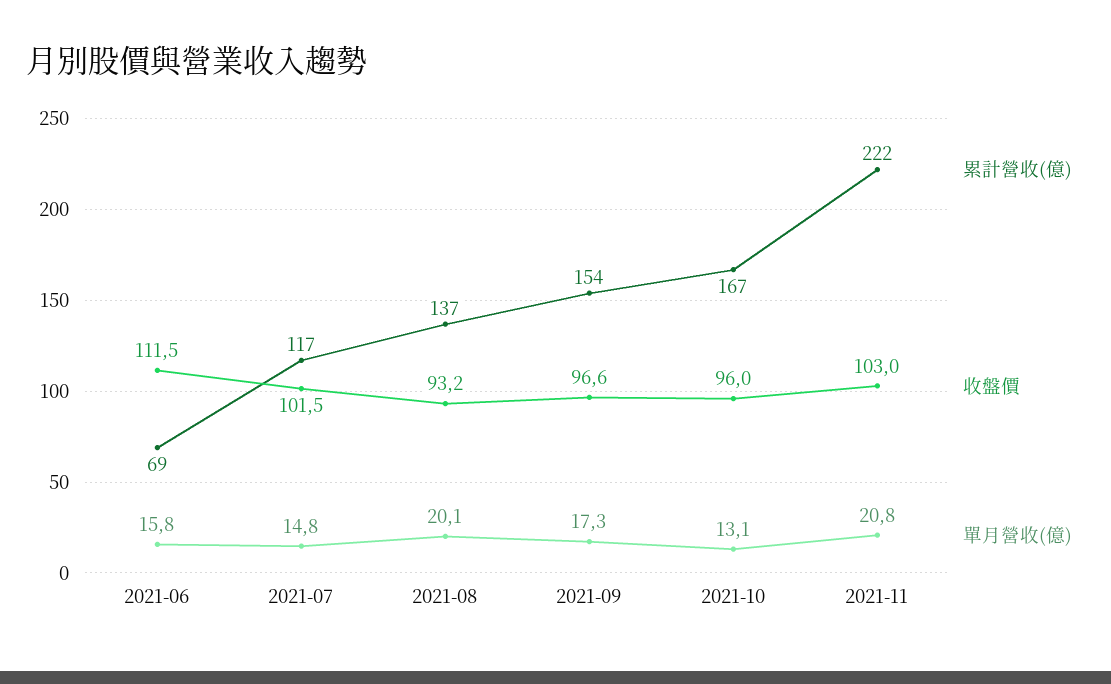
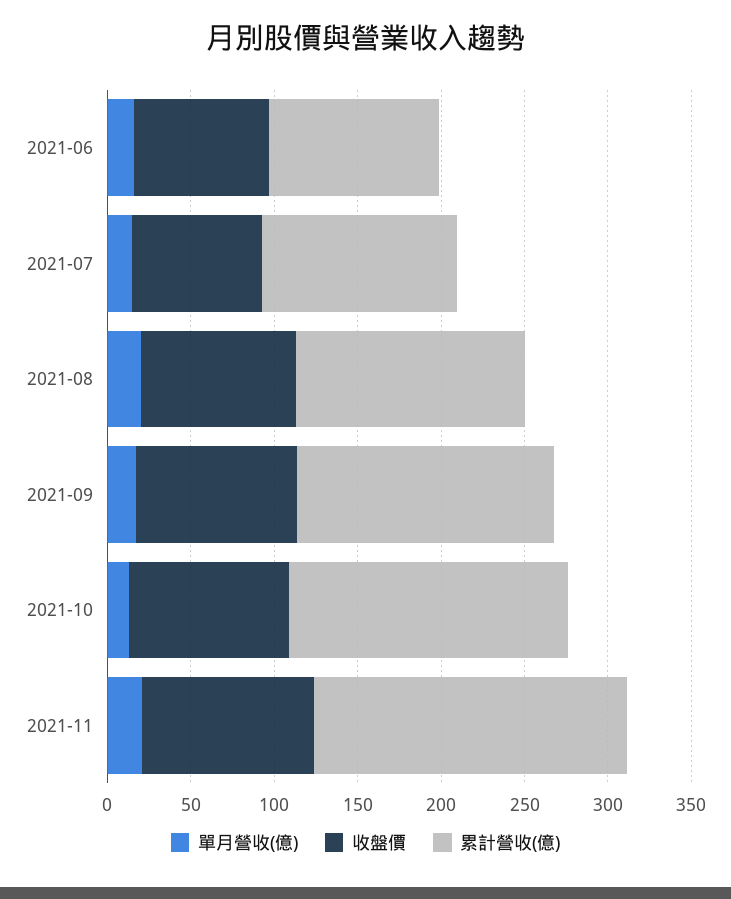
累計營收(億), 2021-06: 69 -> 100
收盤價, 2021-06: 111.5 -> 80
收盤價, 2021-07: 101.5 -> 80
累計營收(億), 2021-11: 222 -> 190

